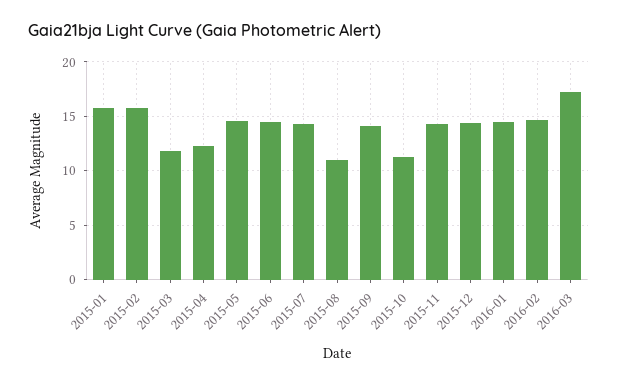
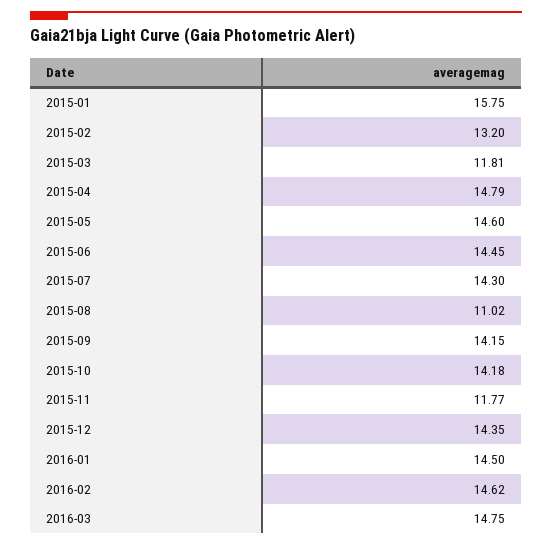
2015-02: 16 -> 13.2
2015-04: 12 -> 14.79
2015-10: 11 -> 14.18
2015-11: 14 -> 11.77
2016-03: 17 -> 14.75

